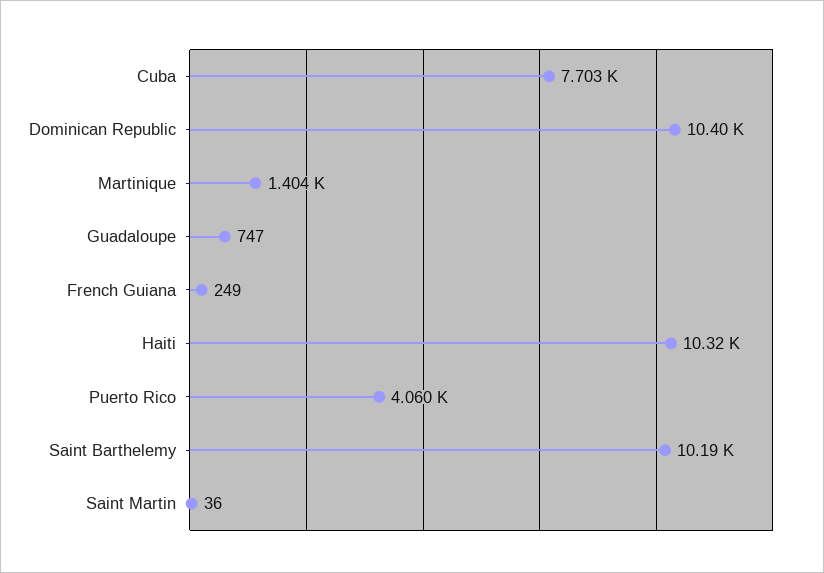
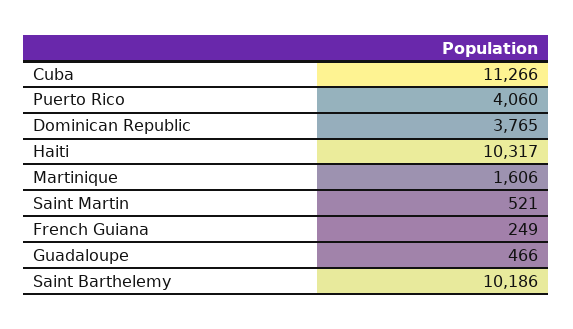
Cuba: 7703 -> 11266
Dominican Republic: 10400 -> 3765
Martinique: 1404 -> 1606
Guadaloupe: 747 -> 466
Saint Martin: 36 -> 521

